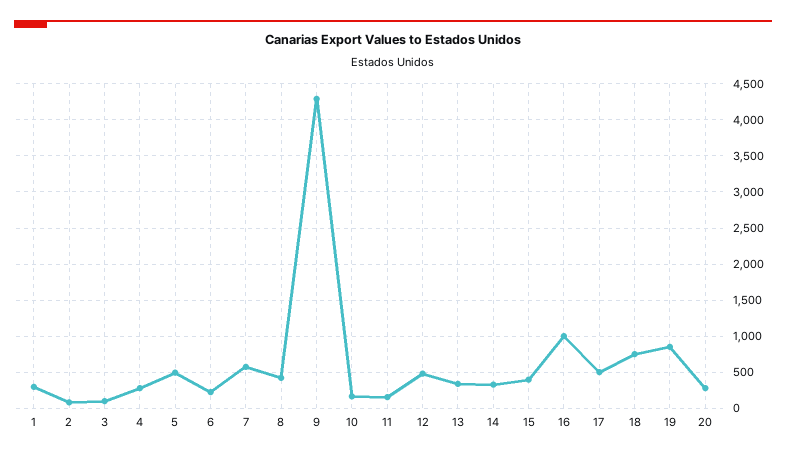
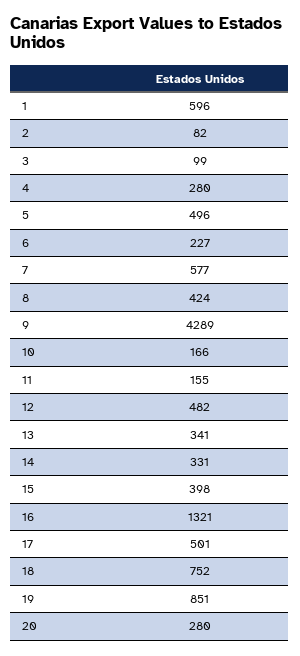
1: 300 -> 596
16: 1000 -> 1321

